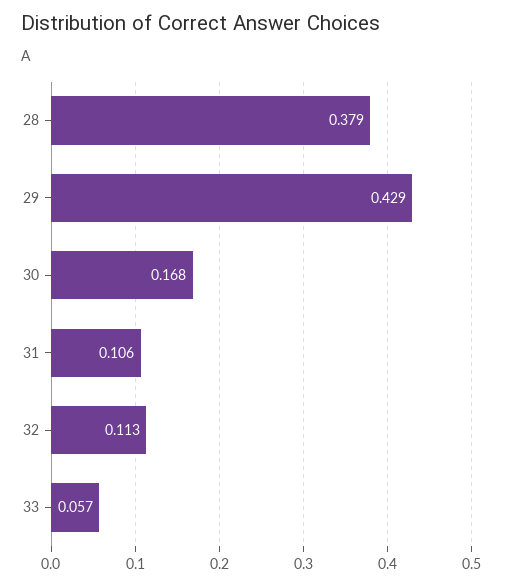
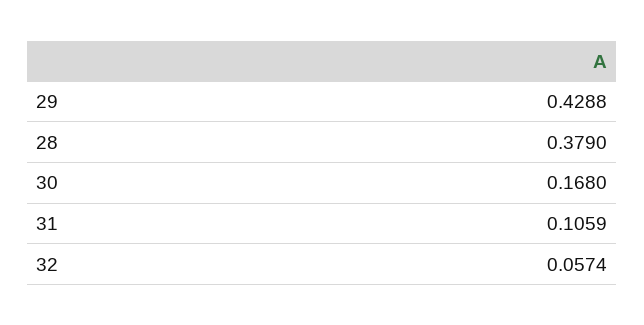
32: 0.113 -> 0.0574
33: 0.057 -> none

